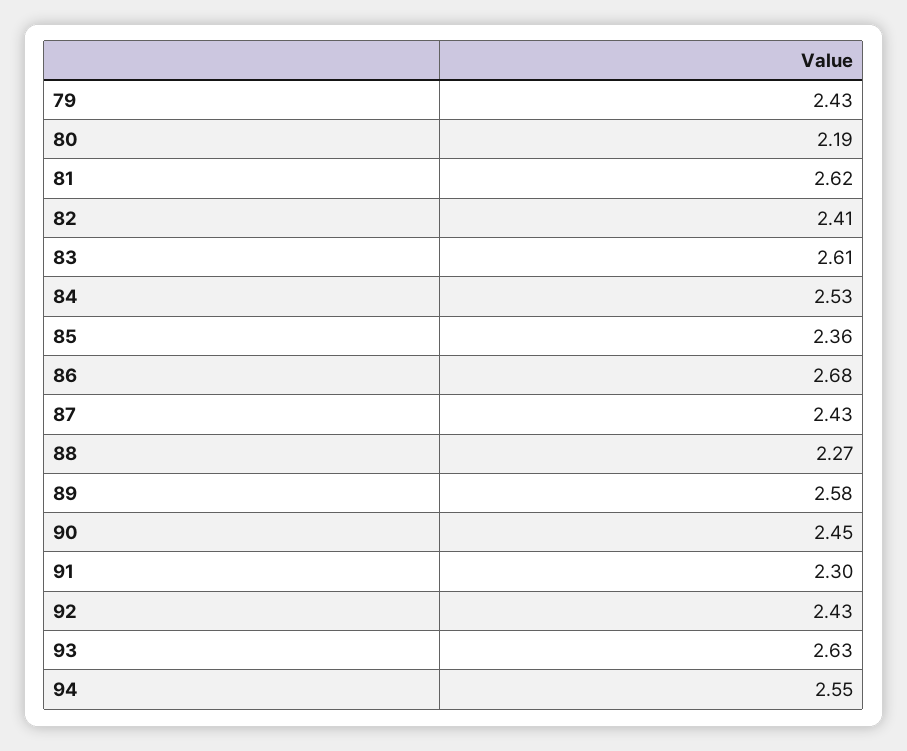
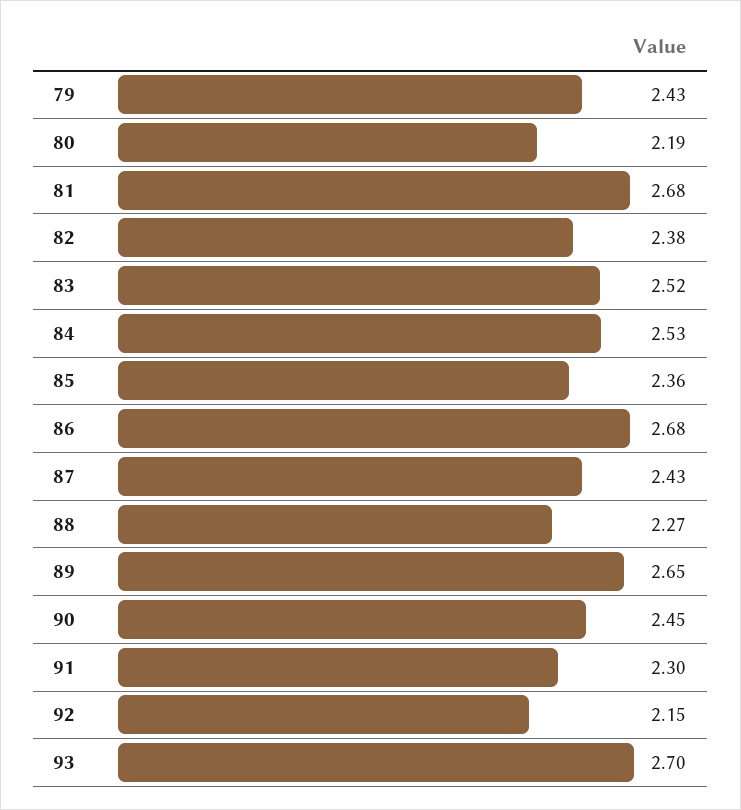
81: 2.62 -> 2.68
82: 2.41 -> 2.38
83: 2.61 -> 2.52
89: 2.58 -> 2.65
92: 2.43 -> 2.15
93: 2.63 -> 2.7
94: 2.55 -> none

